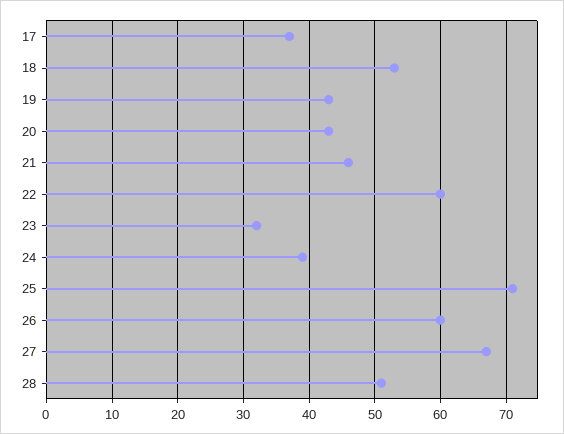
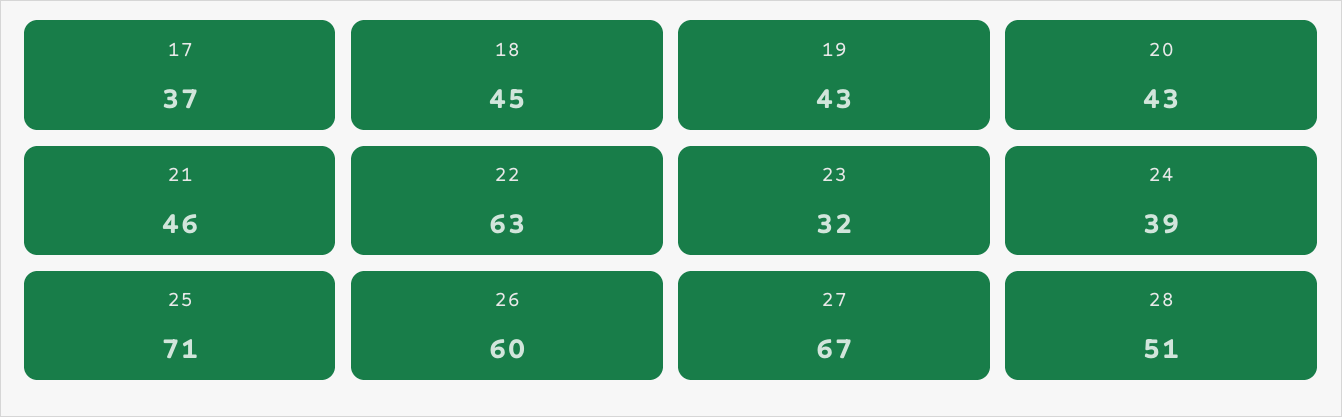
18: 53 -> 45
22: 60 -> 63

